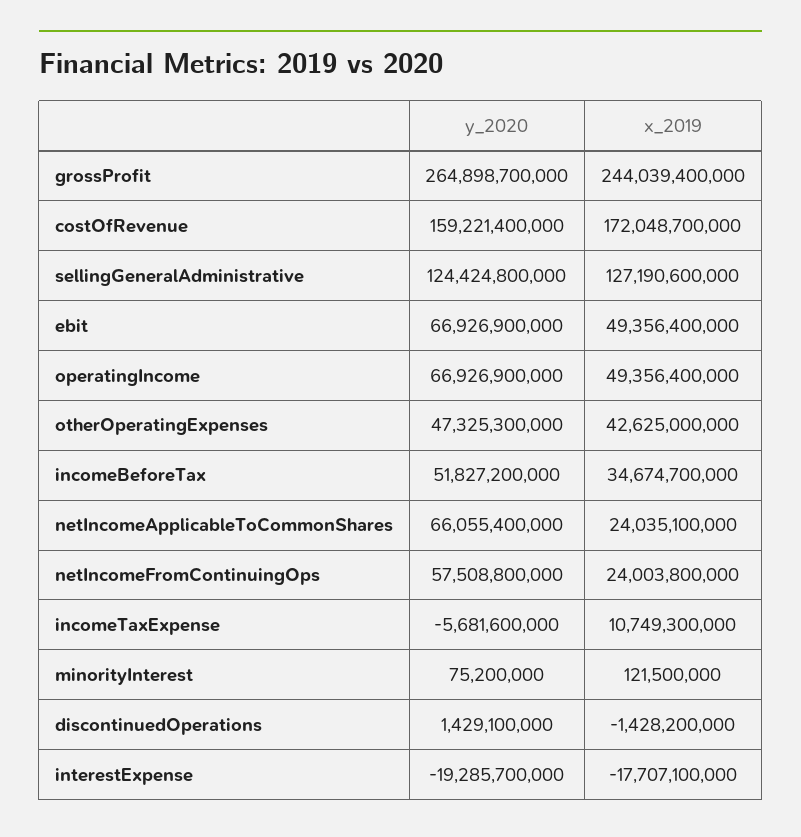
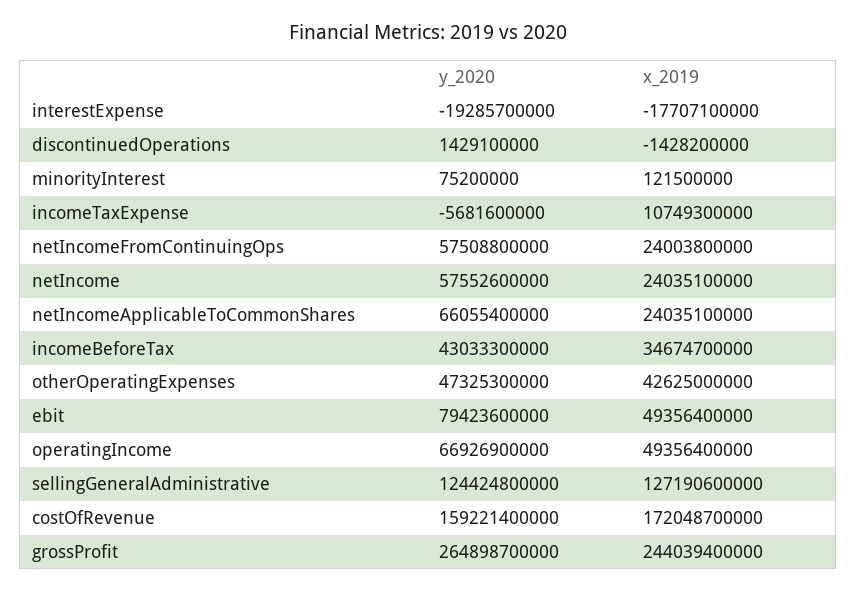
y_2020, ebit: 66926900000 -> 79423600000
y_2020, incomeBeforeTax: 51827200000 -> 43033300000
y_2020, netIncome: none -> 57552600000
x_2019, netIncome: none -> 24035100000

